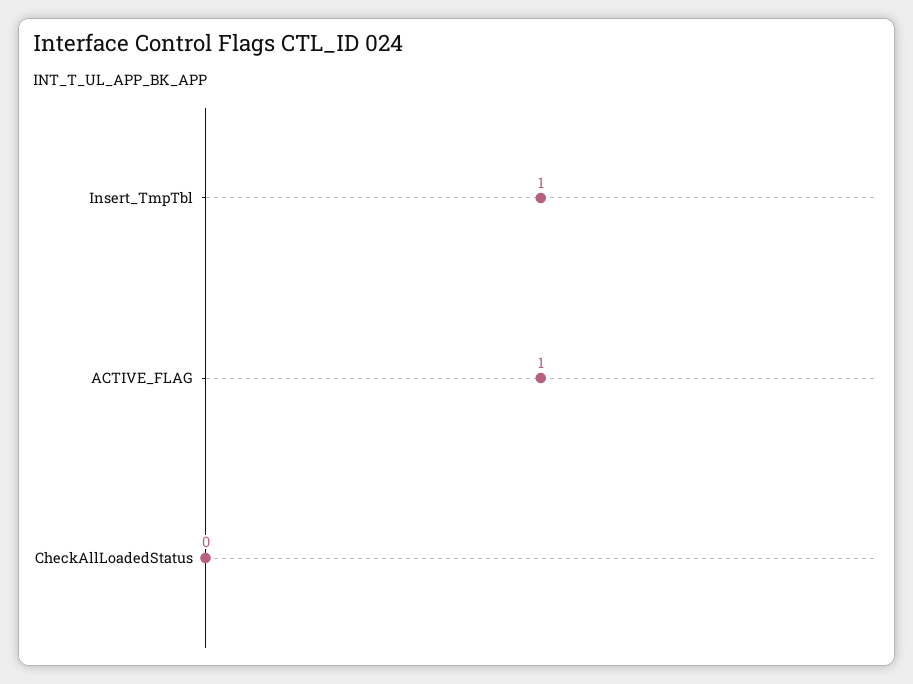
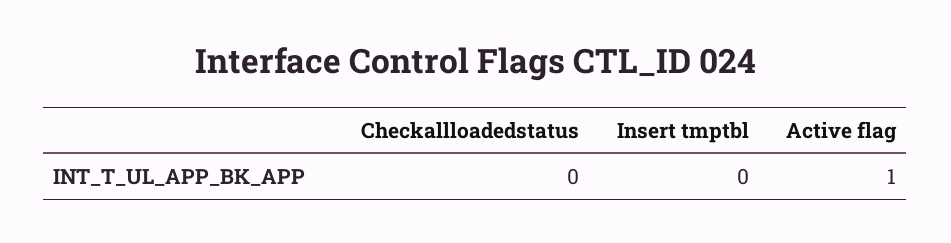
Insert_TmpTbl: 1 -> 0

